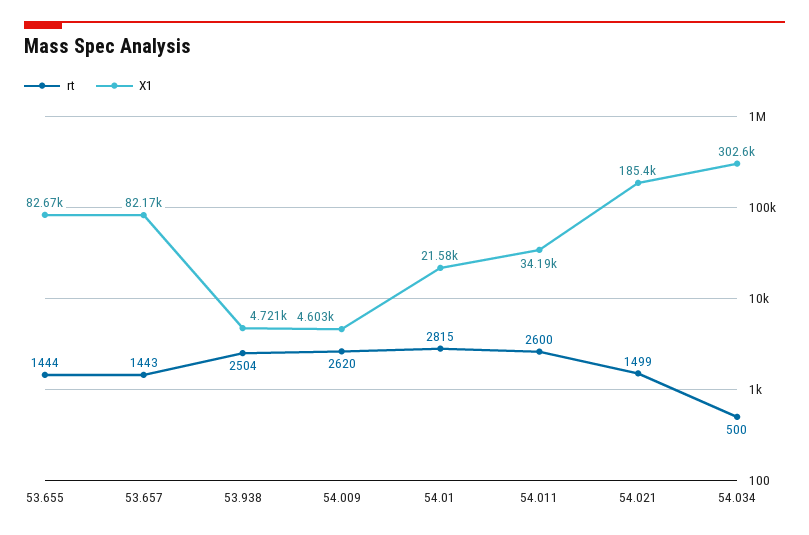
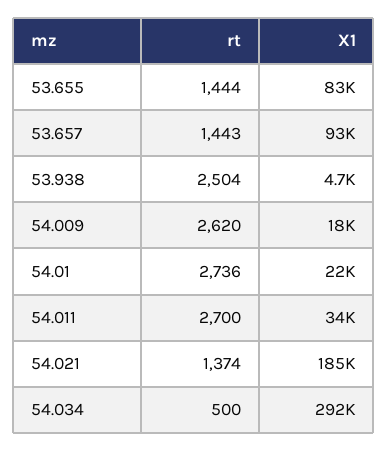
X1, 53.657: 82170 -> 93000
X1, 54.009: 4603 -> 18000
rt, 54.01: 2815 -> 2736
rt, 54.011: 2600 -> 2700
rt, 54.021: 1499 -> 1374
X1, 54.034: 302600 -> 292000

